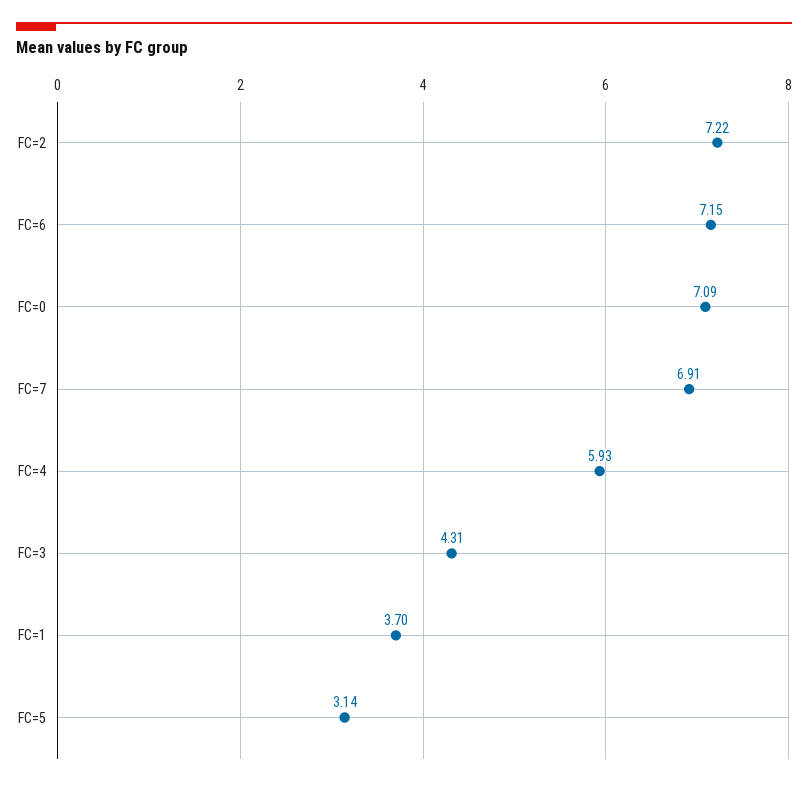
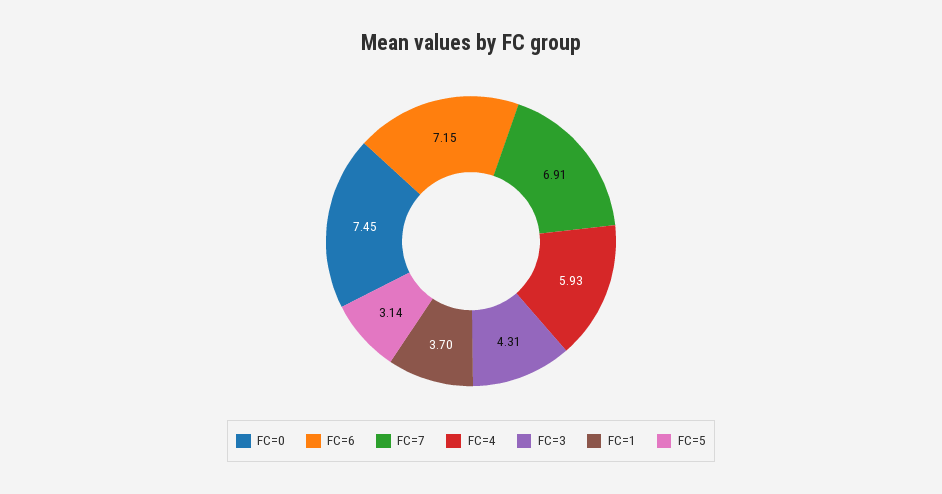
FC=2: 7.22 -> none
FC=0: 7.09 -> 7.45

